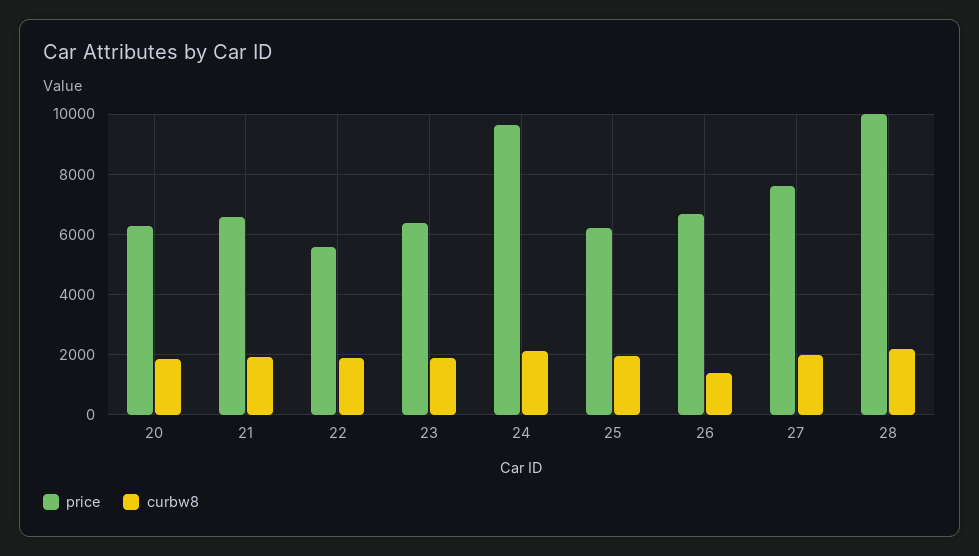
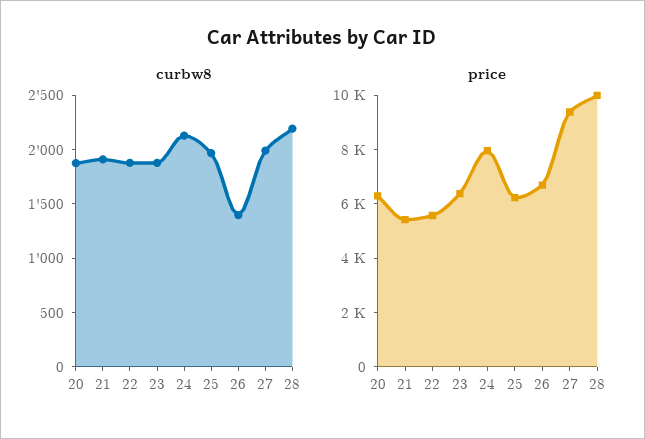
price, 21: 6600 -> 5500
price, 24: 9600 -> 8000
price, 27: 7600 -> 9500

